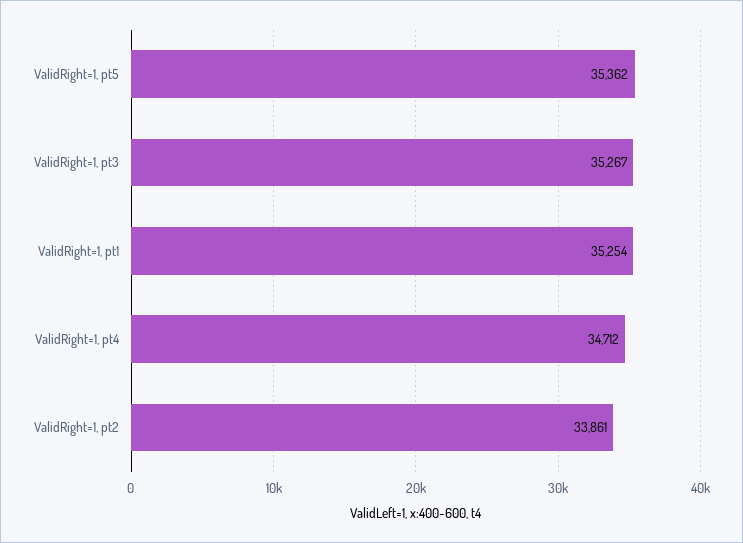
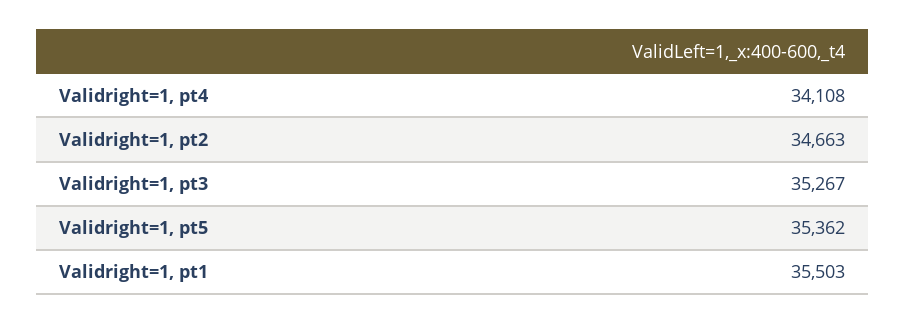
ValidRight=1, pt1: 35254 -> 35503
ValidRight=1, pt4: 34712 -> 34108
ValidRight=1, pt2: 33861 -> 34663

